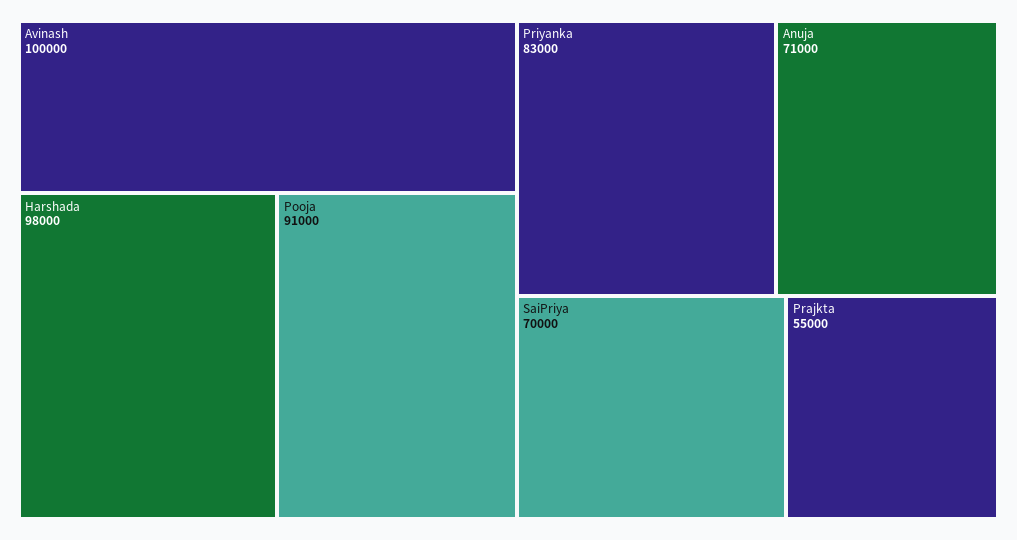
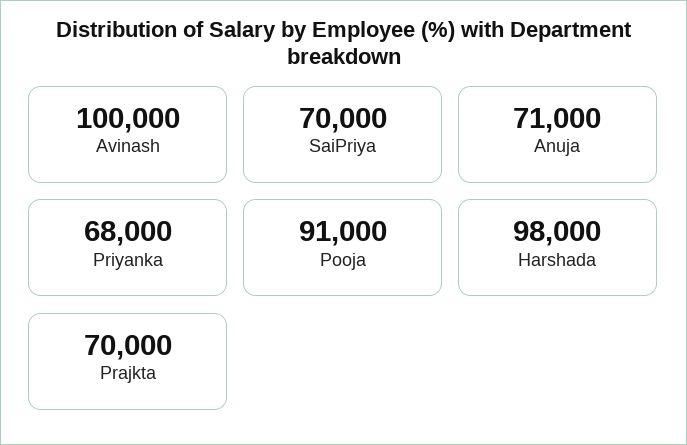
Priyanka: 83000 -> 68000
Prajkta: 55000 -> 70000

